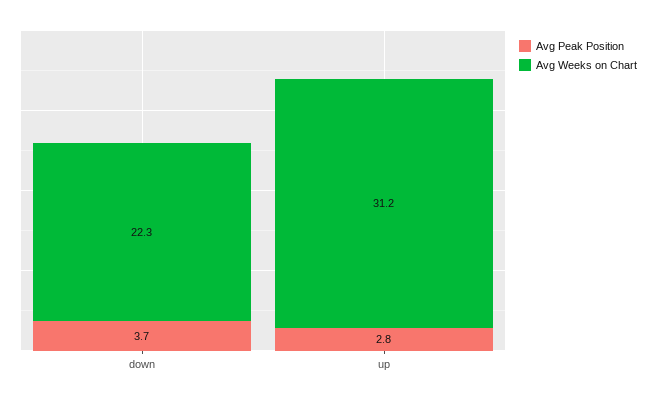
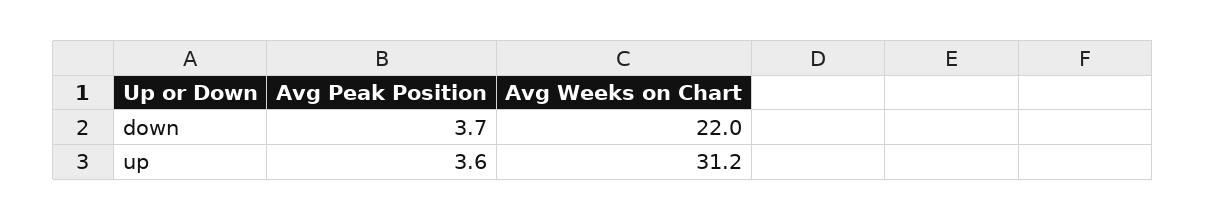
Avg Weeks on Chart, down: 22.3 -> 22
Avg Peak Position, up: 2.8 -> 3.6

